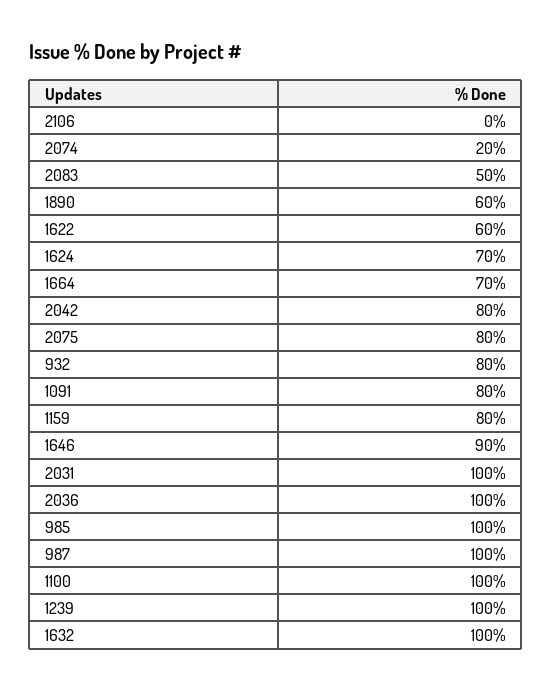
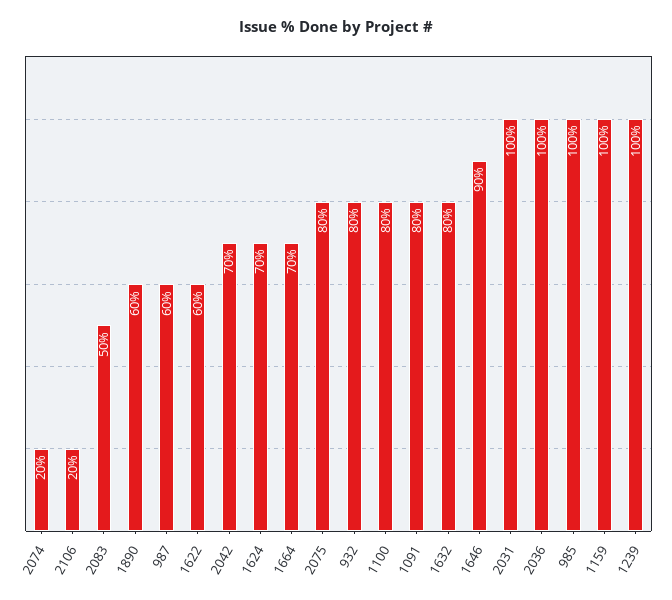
2106: 0 -> 20
2042: 80 -> 70
1159: 80 -> 100
987: 100 -> 60
1100: 100 -> 80
1632: 100 -> 80

